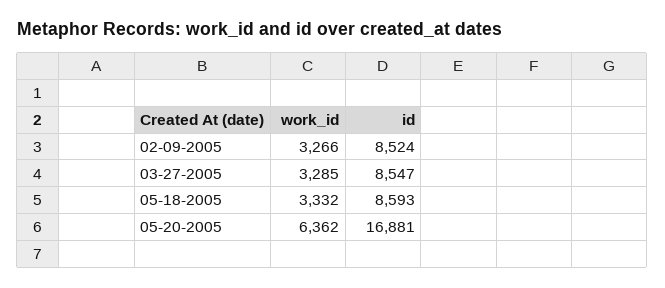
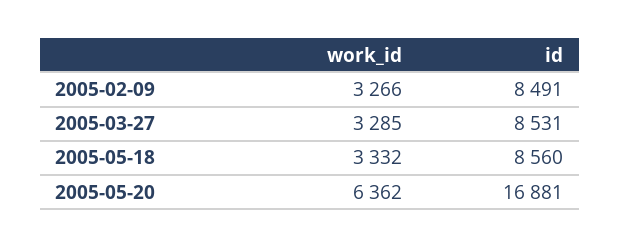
id, 02-09-2005: 8524 -> 8491
id, 03-27-2005: 8547 -> 8531
id, 05-18-2005: 8593 -> 8560

